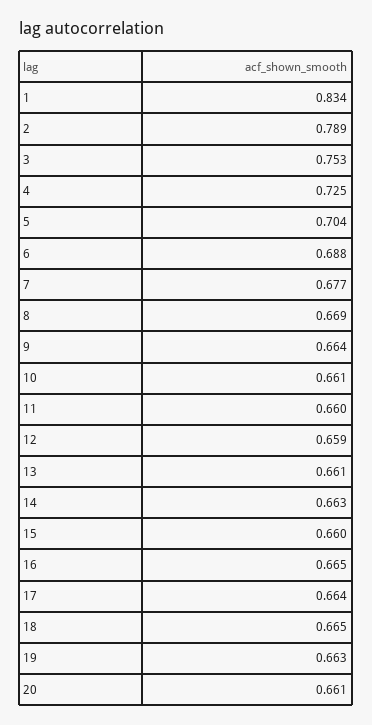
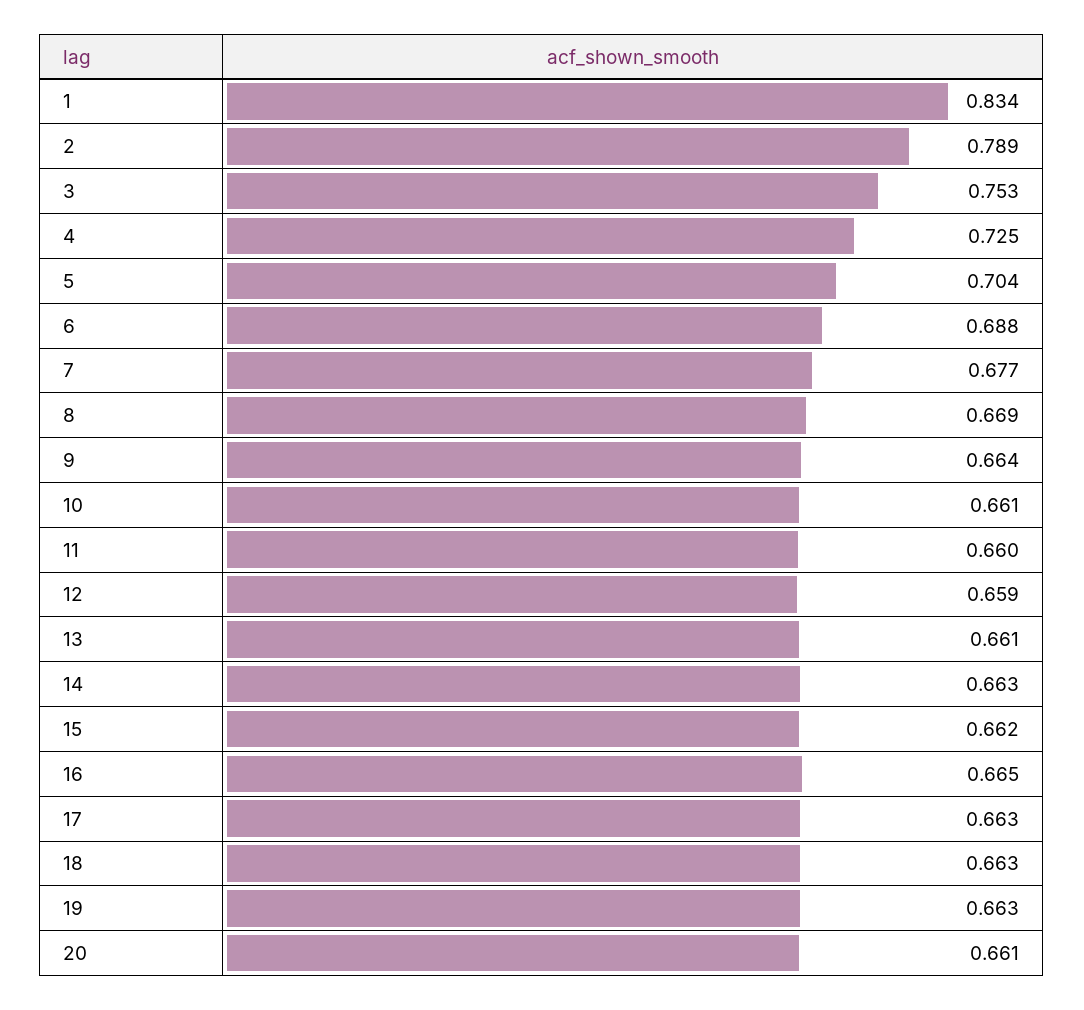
15: 0.66 -> 0.662
17: 0.664 -> 0.663
18: 0.665 -> 0.663

